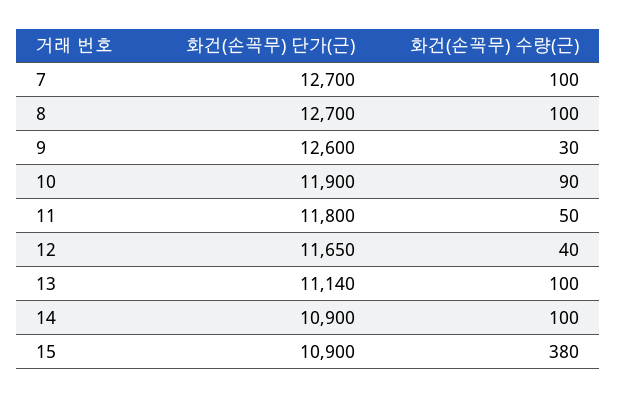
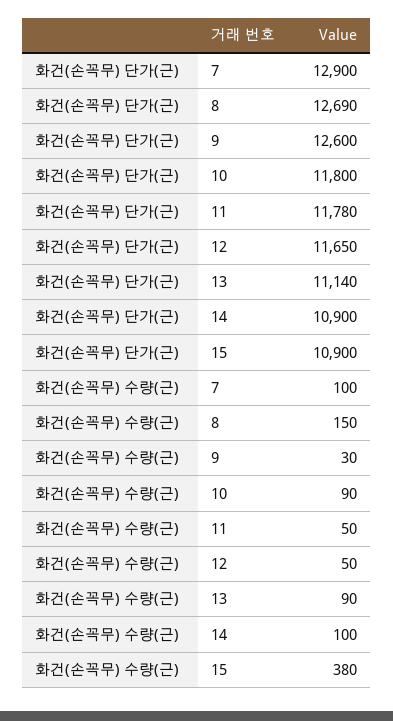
화건(손꼭무) 단가(근), 7: 12700 -> 12900
화건(손꼭무) 단가(근), 8: 12700 -> 12690
화건(손꼭무) 수량(근), 8: 100 -> 150
화건(손꼭무) 단가(근), 10: 11900 -> 11800
화건(손꼭무) 단가(근), 11: 11800 -> 11780
화건(손꼭무) 수량(근), 12: 40 -> 50
화건(손꼭무) 수량(근), 13: 100 -> 90

